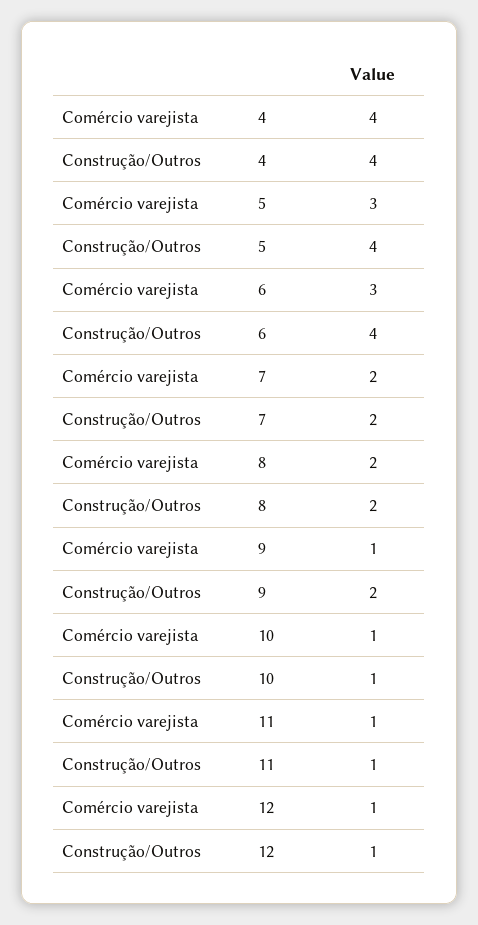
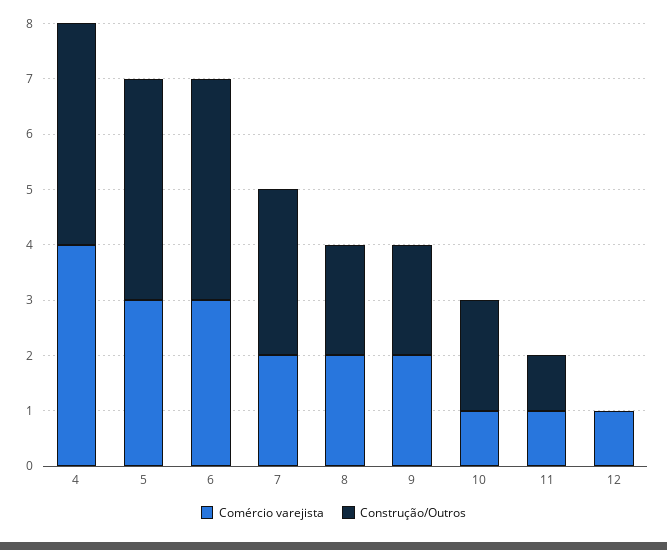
Construção/Outros, 7: 2 -> 3
Comércio varejista, 9: 1 -> 2
Construção/Outros, 10: 1 -> 2
Construção/Outros, 12: 1 -> 0

